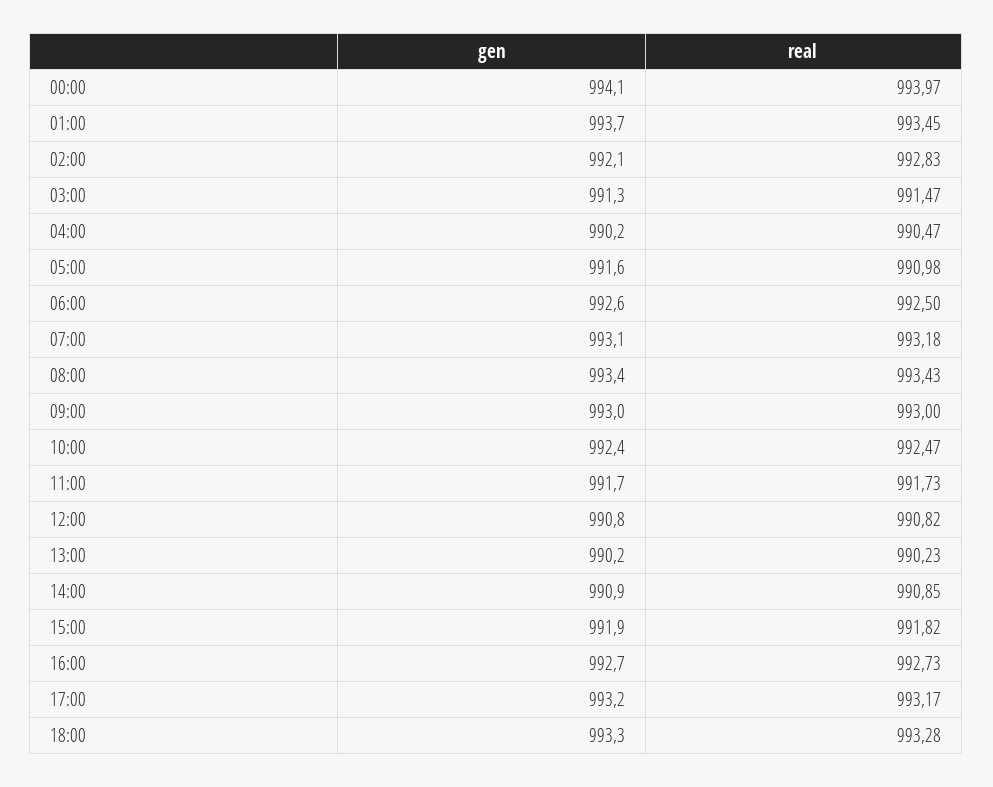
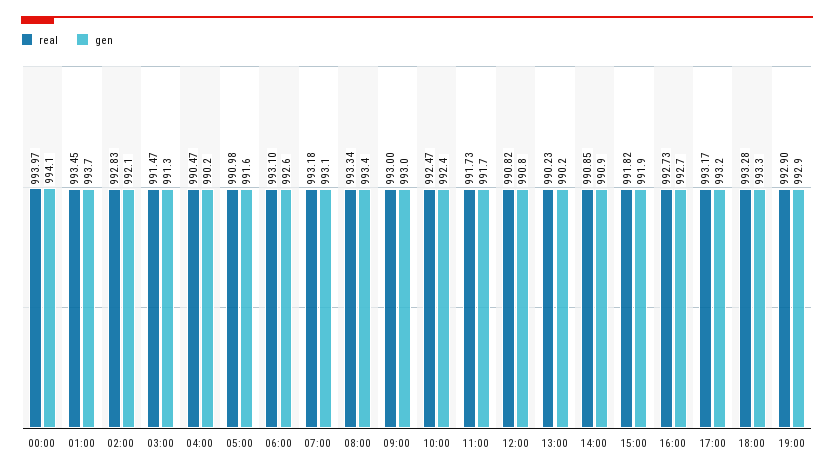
real, 06:00: 992.5 -> 993.1
real, 08:00: 993.43 -> 993.34
real, 19:00: none -> 992.9
gen, 19:00: none -> 992.9

